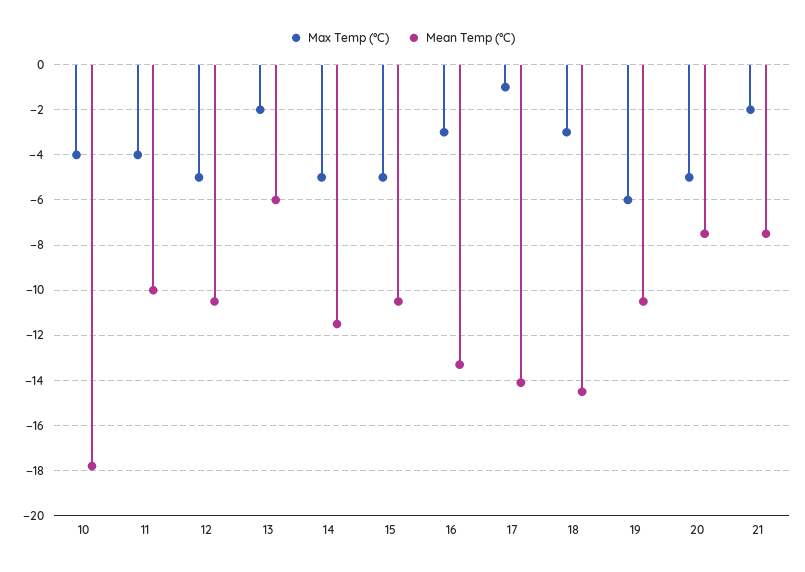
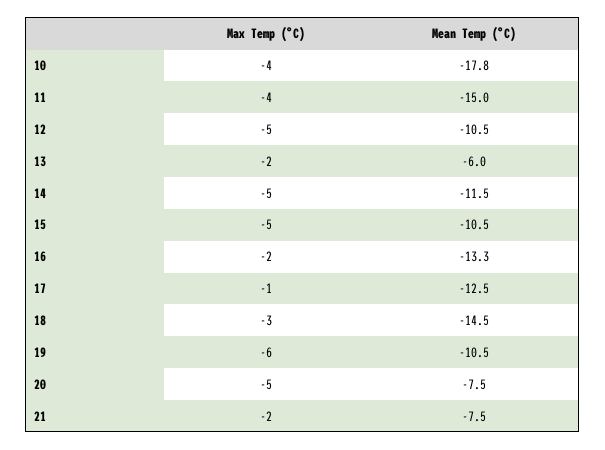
Mean Temp (°C), 11: -10 -> -15
Max Temp (°C), 16: -3 -> -2
Mean Temp (°C), 17: -14 -> -12.5

